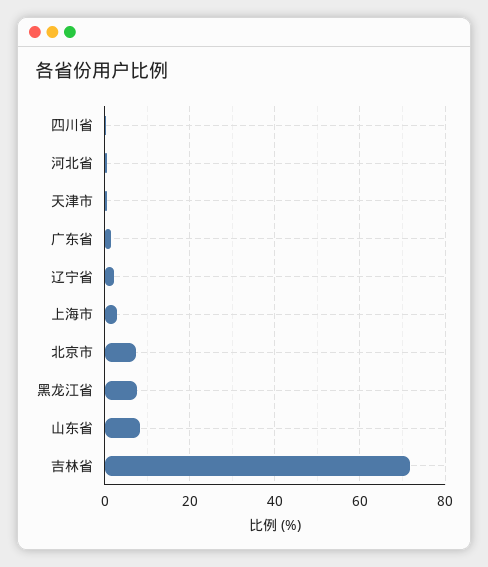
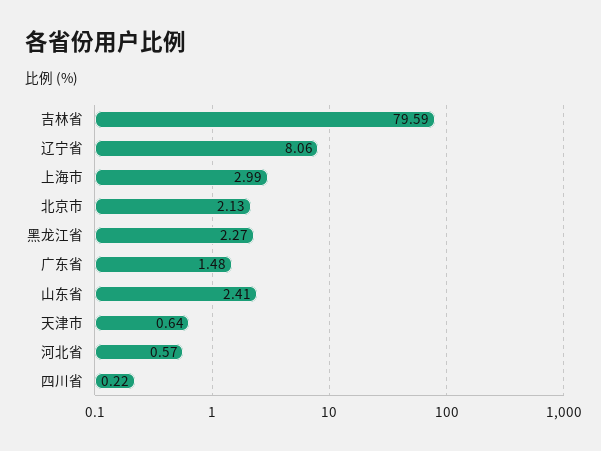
辽宁省: 2 -> 8.06
北京市: 8 -> 2.13
黑龙江省: 8 -> 2.27
山东省: 8 -> 2.41
吉林省: 72 -> 79.59

